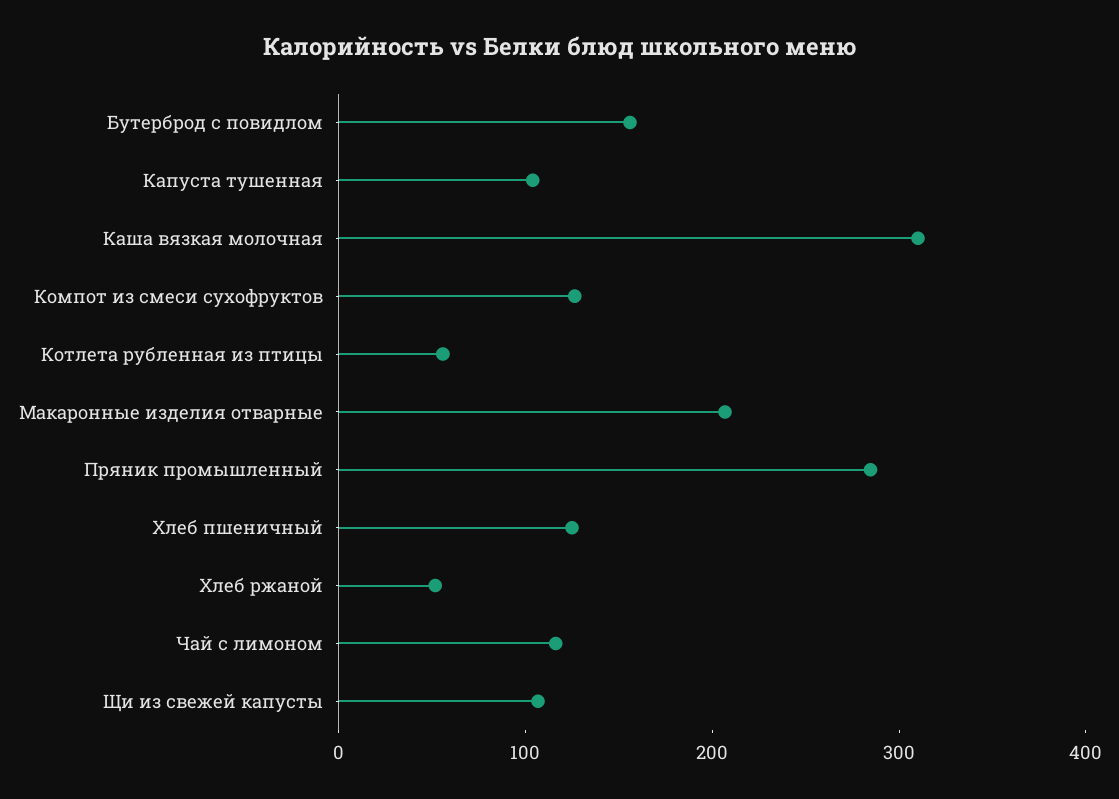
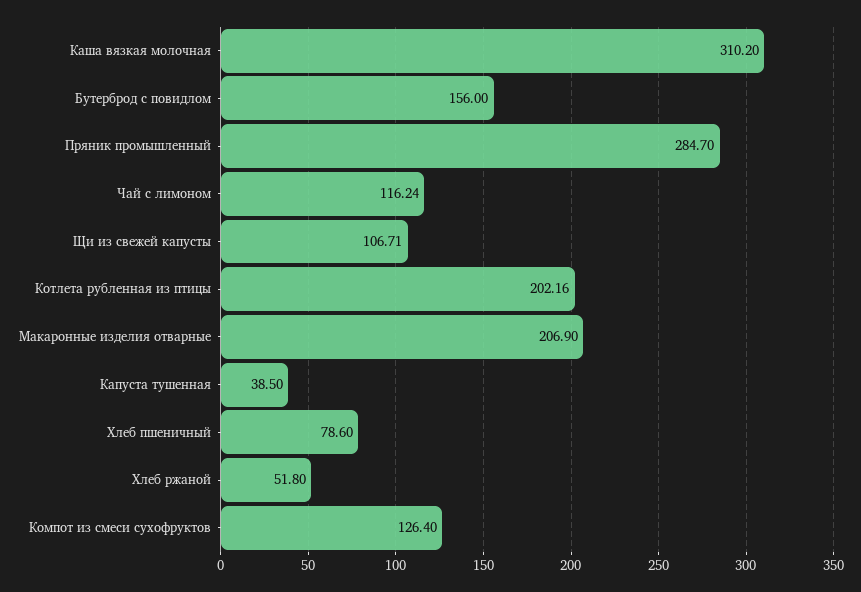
Капуста тушенная: 100 -> 38.5
Котлета рубленная из птицы: 60 -> 202.16
Хлеб пшеничный: 120 -> 78.6

